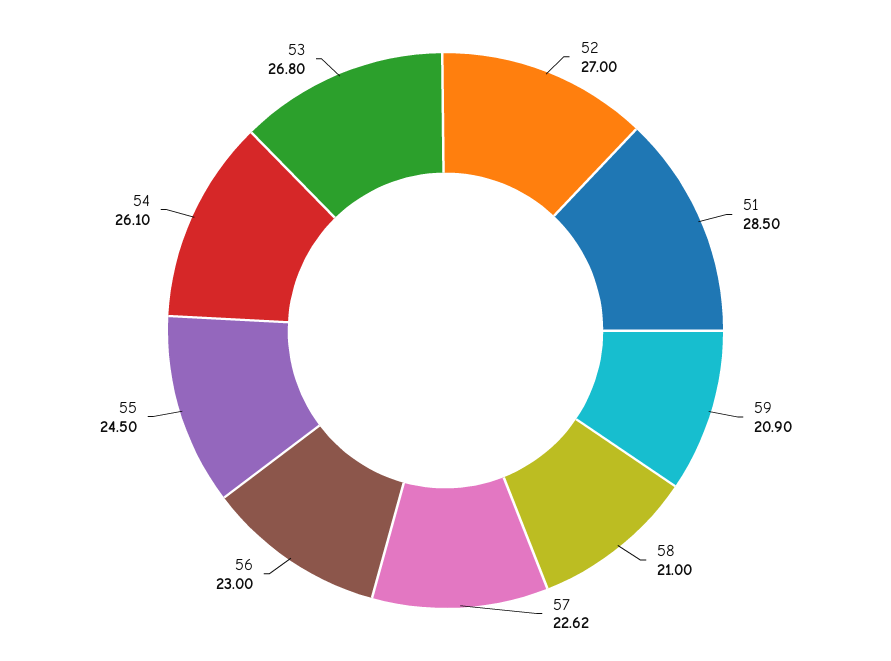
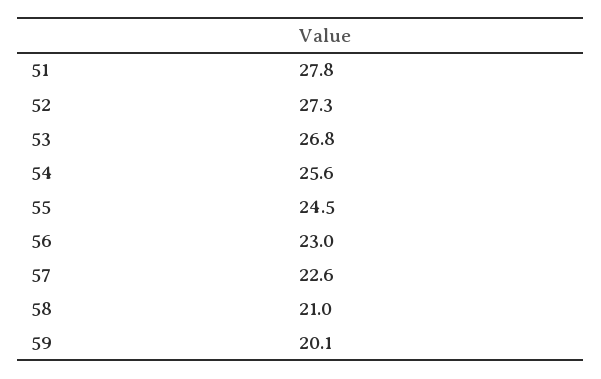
52: 27 -> 27.3
51: 28.5 -> 27.8
59: 20.9 -> 20.1
57: 22.62 -> 22.6
54: 26.1 -> 25.6

